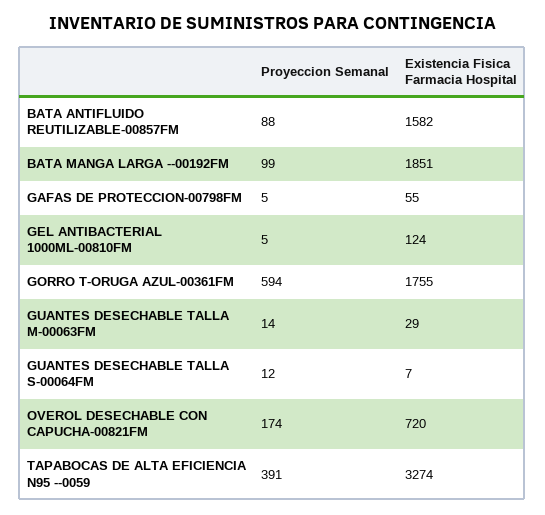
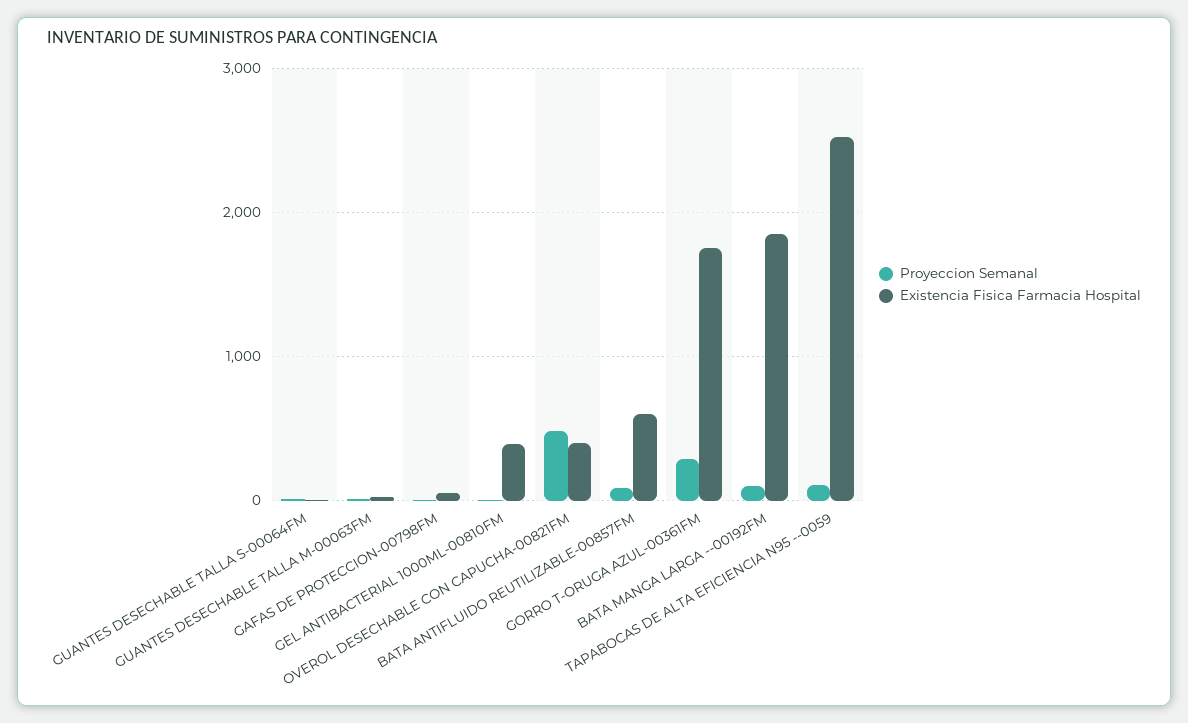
Existencia Fisica Farmacia Hospital, BATA ANTIFLUIDO REUTILIZABLE-00857FM: 1582 -> 600
Existencia Fisica Farmacia Hospital, GEL ANTIBACTERIAL 1000ML-00810FM: 124 -> 400
Proyeccion Semanal, GORRO T-ORUGA AZUL-00361FM: 594 -> 300
Proyeccion Semanal, OVEROL DESECHABLE CON CAPUCHA-00821FM: 174 -> 500
Existencia Fisica Farmacia Hospital, OVEROL DESECHABLE CON CAPUCHA-00821FM: 720 -> 400
Proyeccion Semanal, TAPABOCAS DE ALTA EFICIENCIA N95 --0059: 391 -> 100
Existencia Fisica Farmacia Hospital, TAPABOCAS DE ALTA EFICIENCIA N95 --0059: 3274 -> 2500

